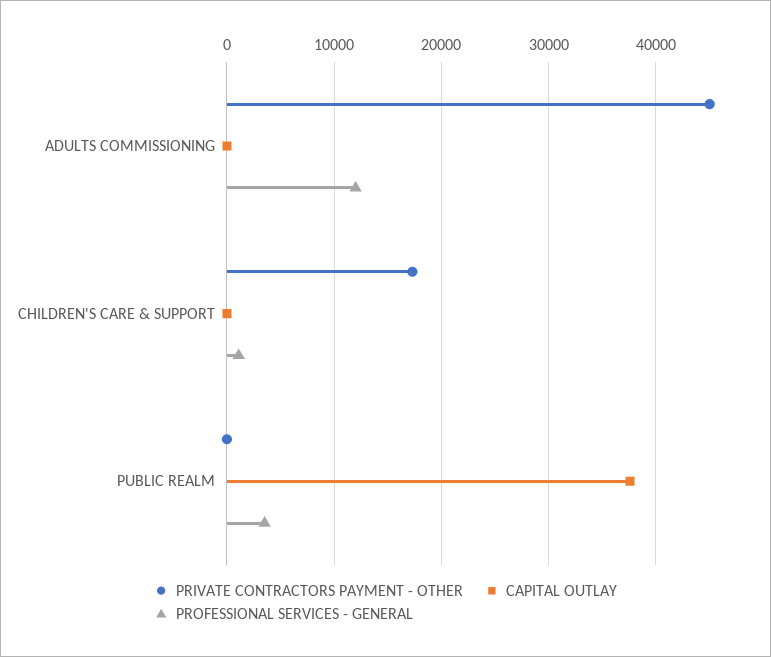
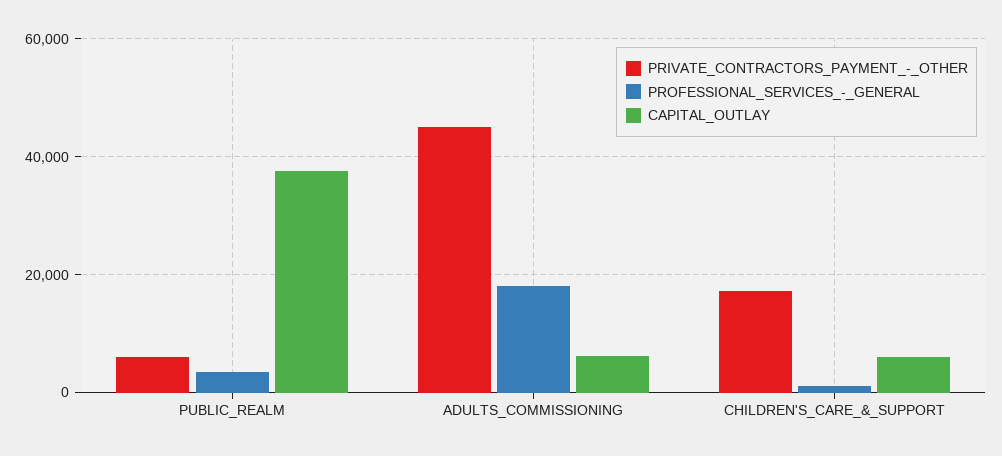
CAPITAL OUTLAY, ADULTS COMMISSIONING: 0 -> 6000
PROFESSIONAL SERVICES - GENERAL, ADULTS COMMISSIONING: 12000 -> 18000
CAPITAL OUTLAY, CHILDREN'S CARE & SUPPORT: 0 -> 6000
PRIVATE CONTRACTORS PAYMENT - OTHER, PUBLIC REALM: 0 -> 6000

